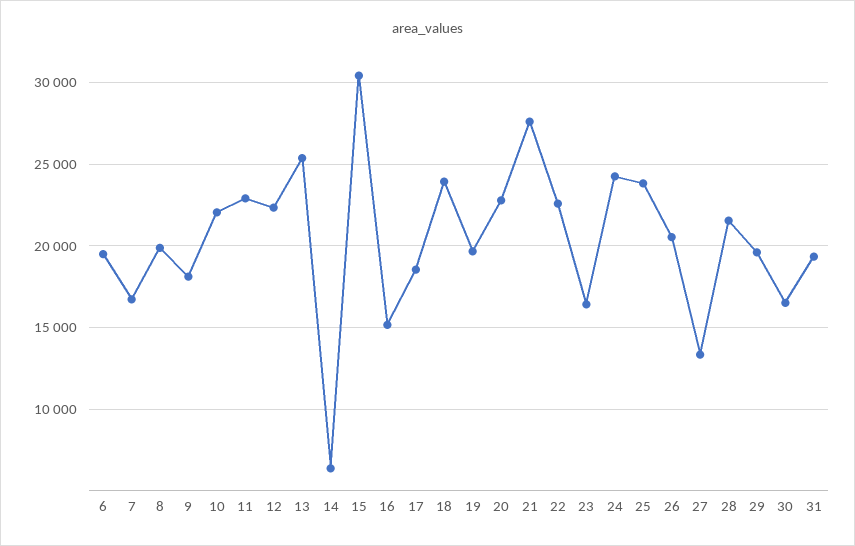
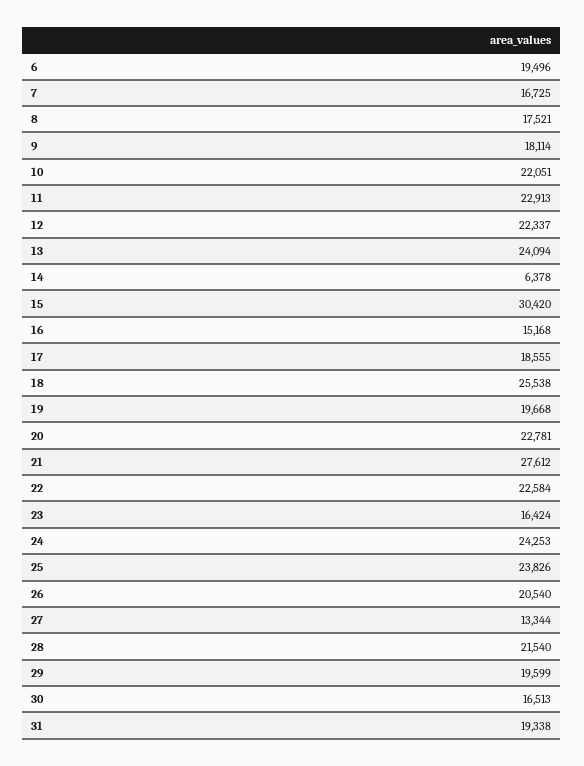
8: 20000 -> 17521
13: 25500 -> 24094
18: 24000 -> 25538

